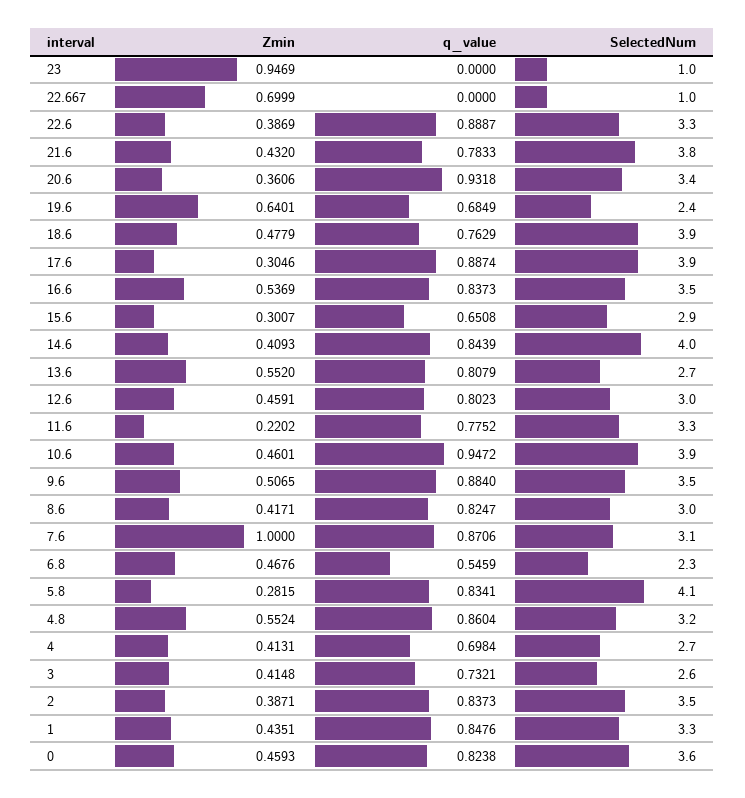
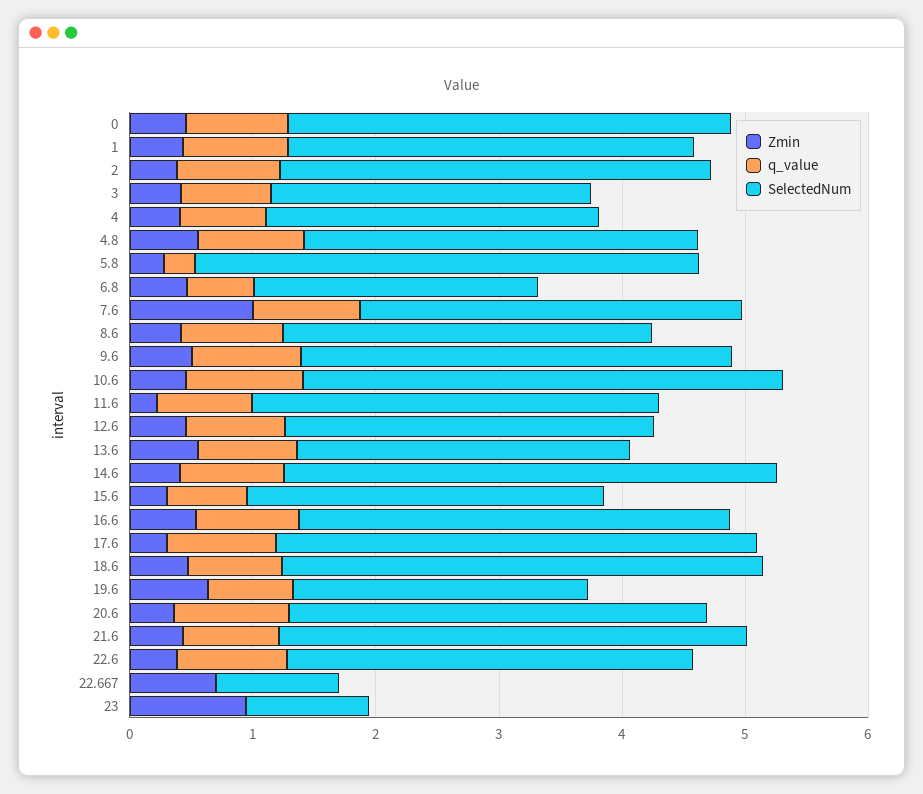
q_value, 5.8: 0.8341 -> 0.2

